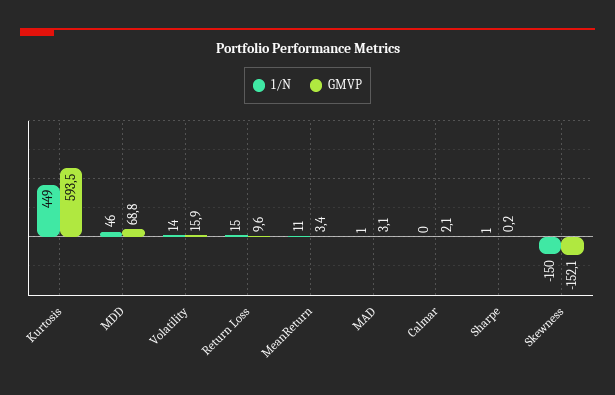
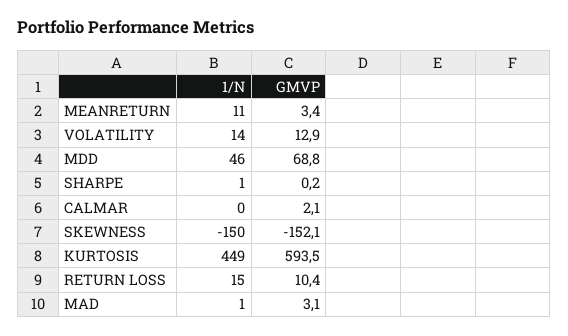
GMVP, Volatility: 15.9 -> 12.9
GMVP, Return Loss: 9.6 -> 10.4

